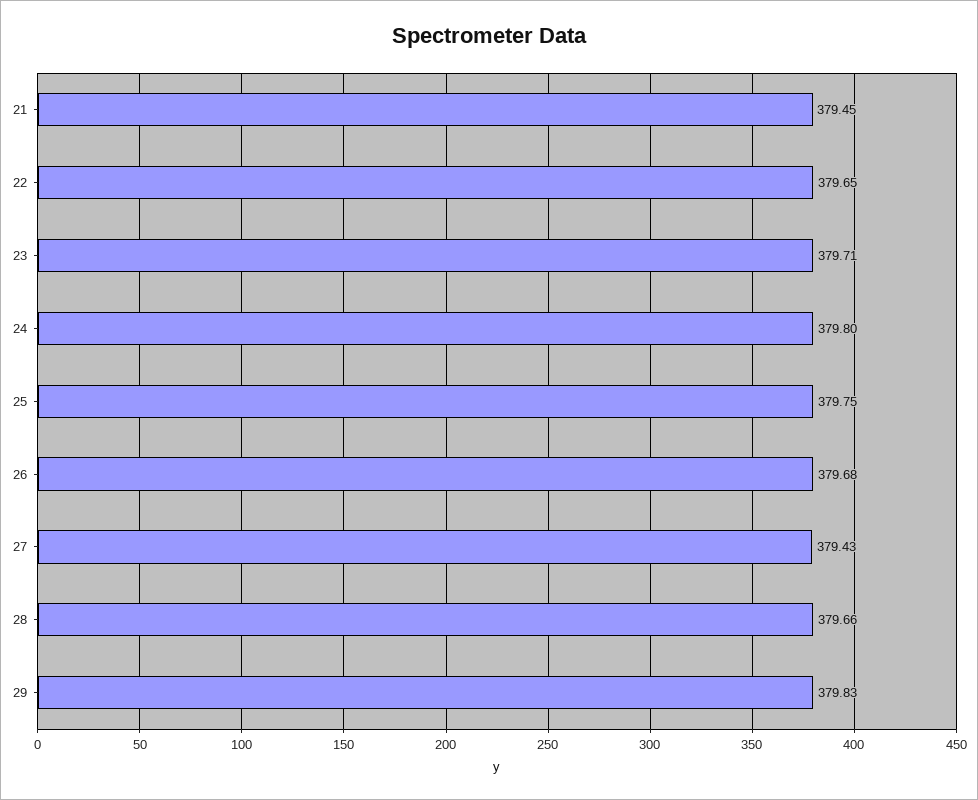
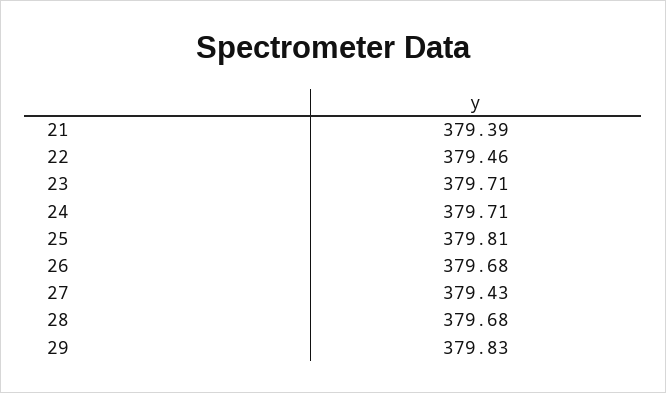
21: 379.45 -> 379.39
22: 379.65 -> 379.46
24: 379.8 -> 379.71
25: 379.75 -> 379.81
28: 379.66 -> 379.68

